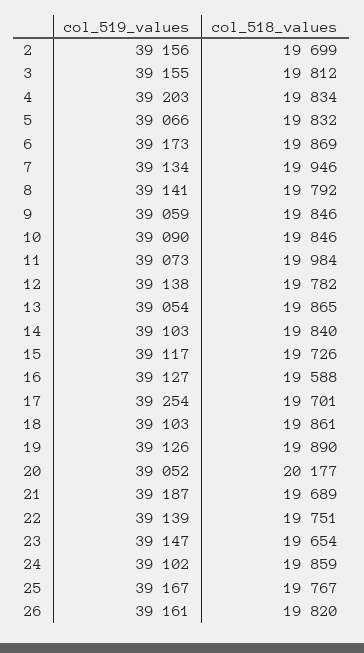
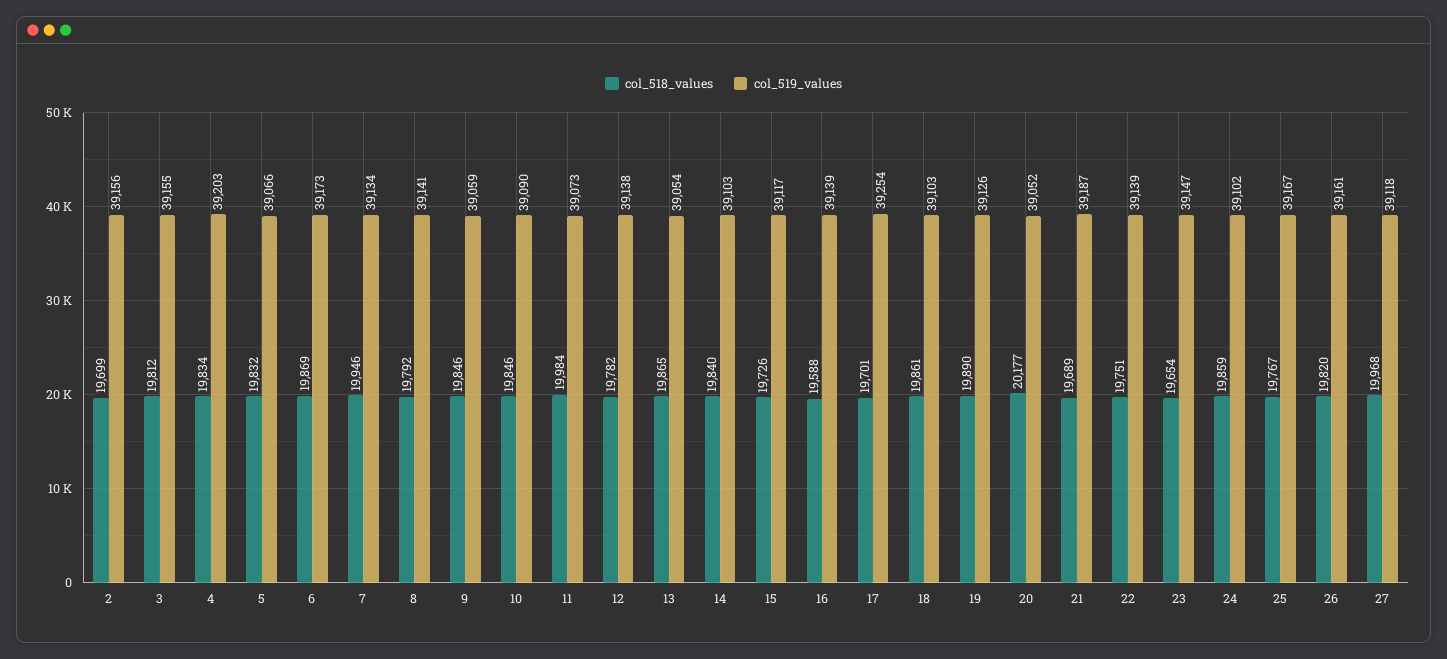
col_519_values, 16: 39127 -> 39139
col_518_values, 27: none -> 19968
col_519_values, 27: none -> 39118

